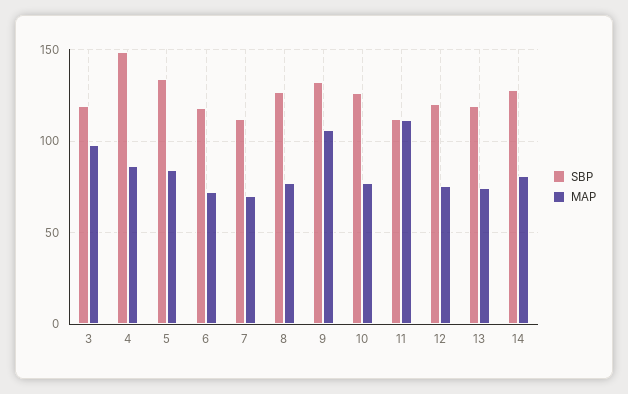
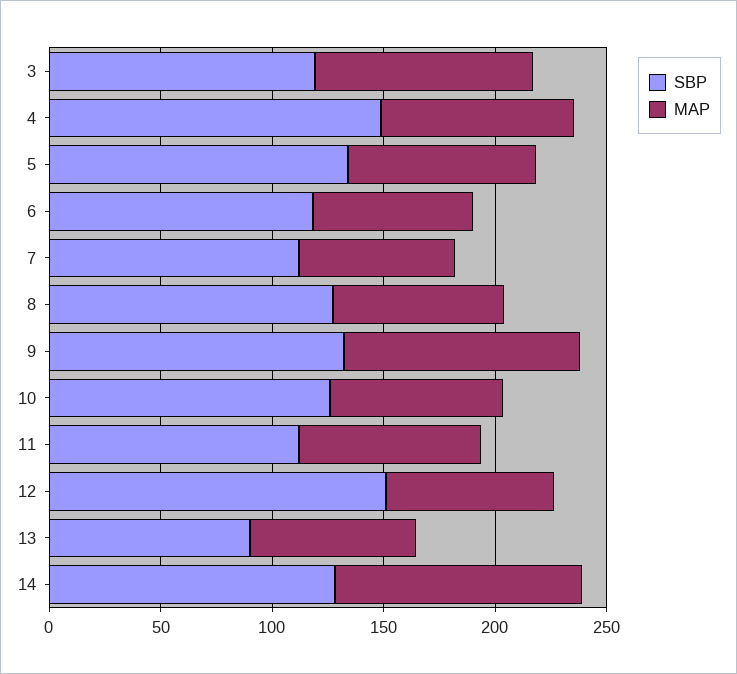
MAP, 11: 110 -> 80
SBP, 12: 120 -> 150
SBP, 13: 120 -> 90
MAP, 14: 80 -> 110

